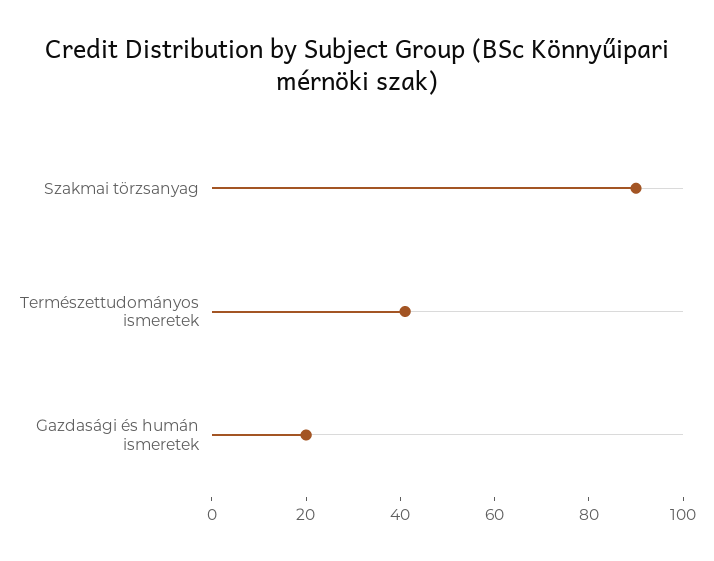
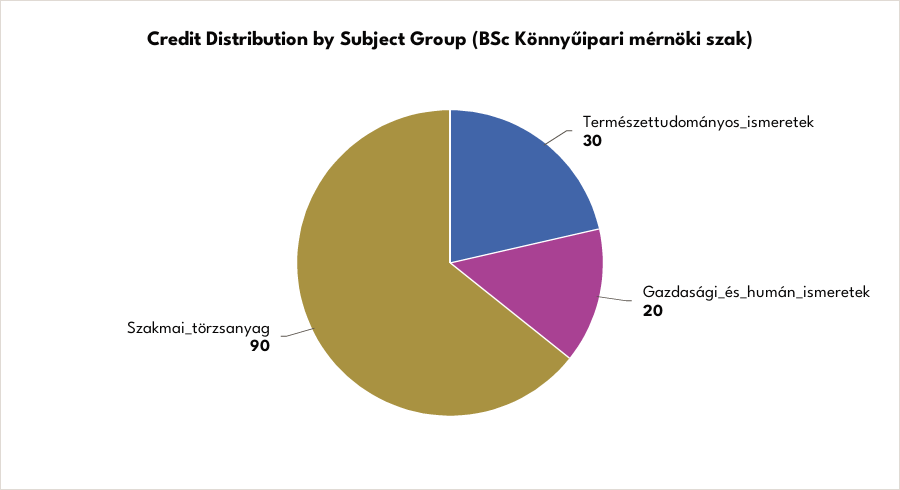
Természettudományos ismeretek: 40 -> 30

